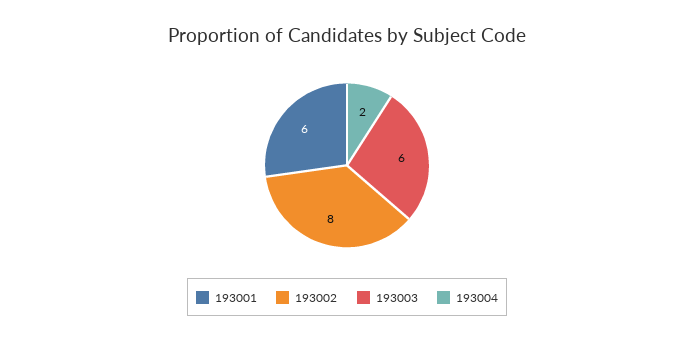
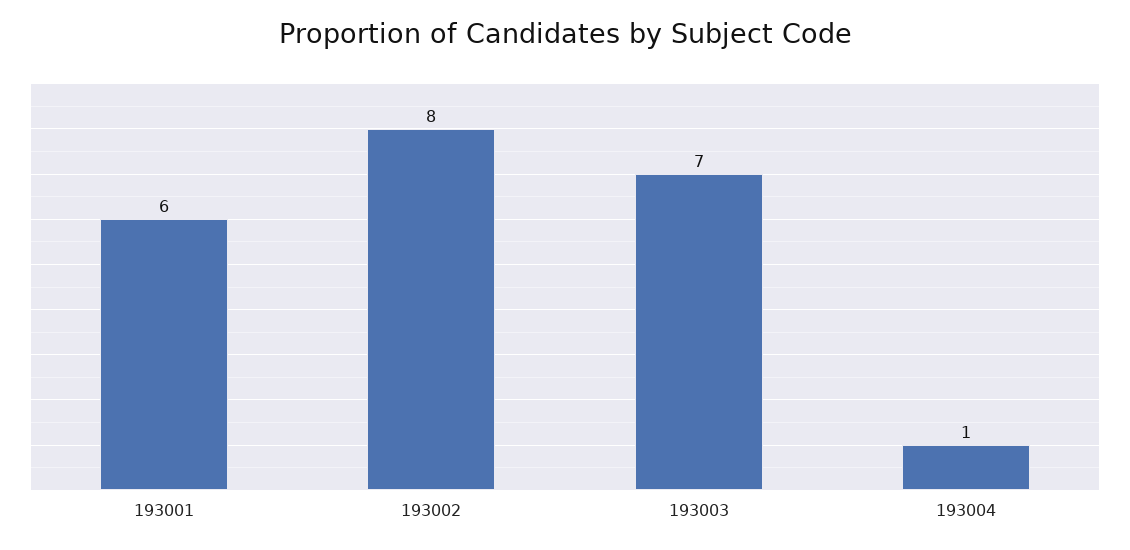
193003: 6 -> 7
193004: 2 -> 1

